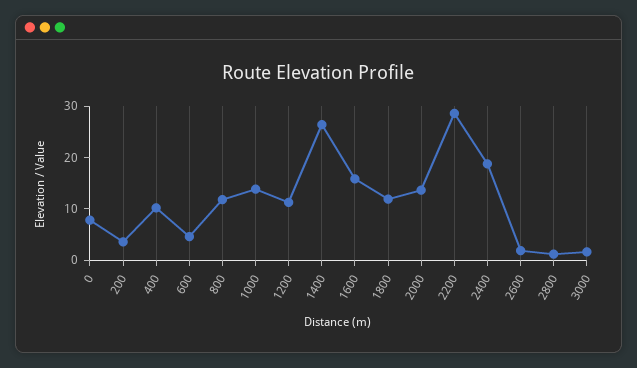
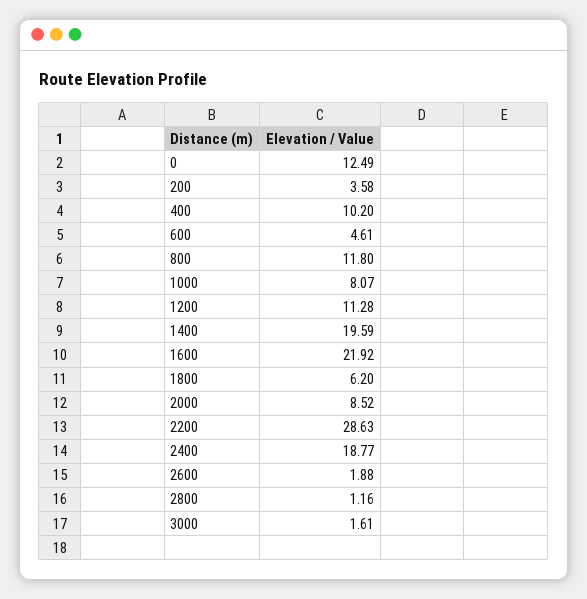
0: 8 -> 12.49
1000: 14 -> 8.07
1400: 26 -> 19.59
1600: 16 -> 21.92
1800: 12 -> 6.2
2000: 14 -> 8.52

